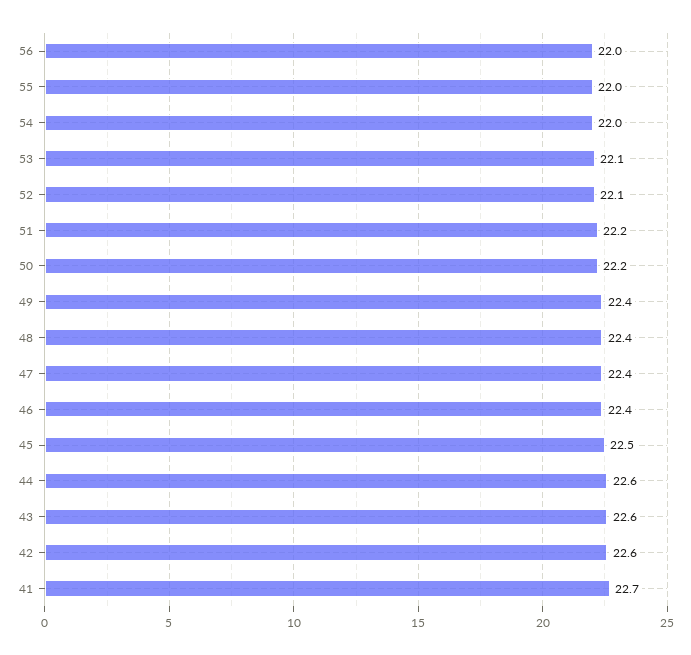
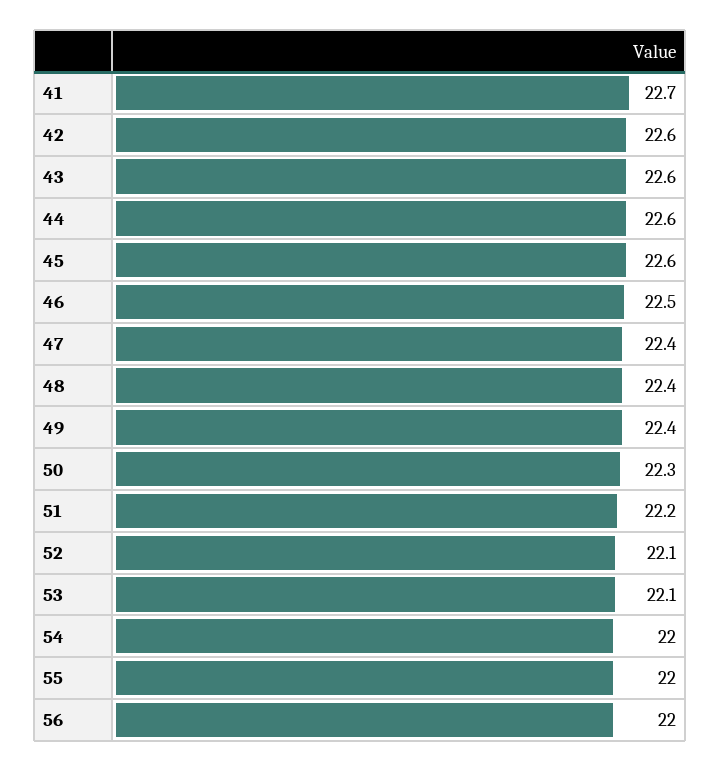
50: 22.2 -> 22.3
46: 22.4 -> 22.5
45: 22.5 -> 22.6

